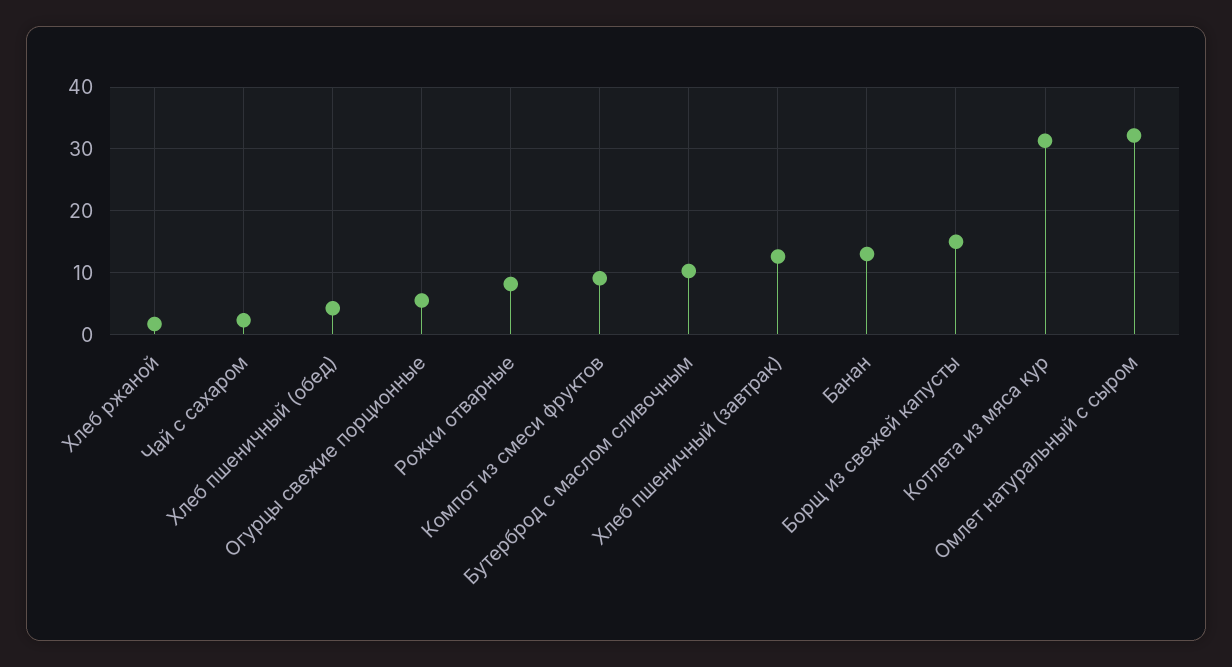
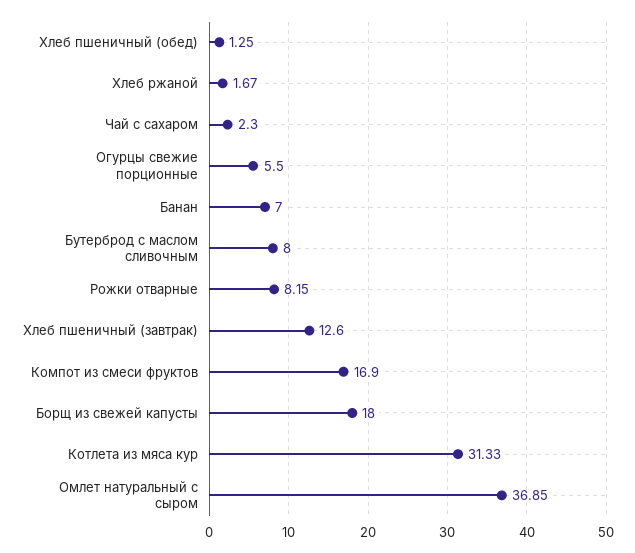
Хлеб пшеничный (обед): 4 -> 1.25
Компот из смеси фруктов: 9 -> 16.9
Бутерброд с маслом сливочным: 10 -> 8
Банан: 13 -> 7
Борщ из свежей капусты: 15 -> 18
Омлет натуральный с сыром: 32 -> 36.85

